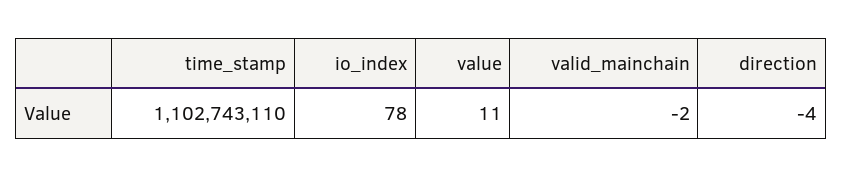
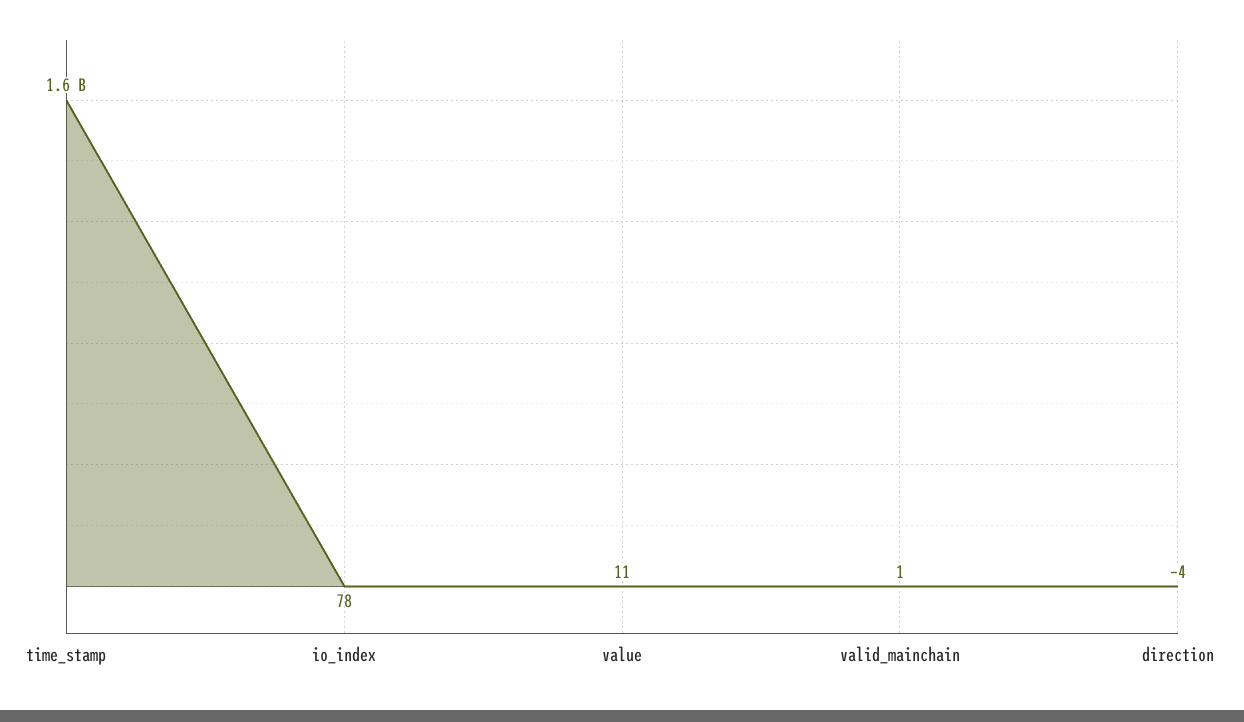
time_stamp: 1102743110 -> 1600000000
valid_mainchain: -2 -> 1

